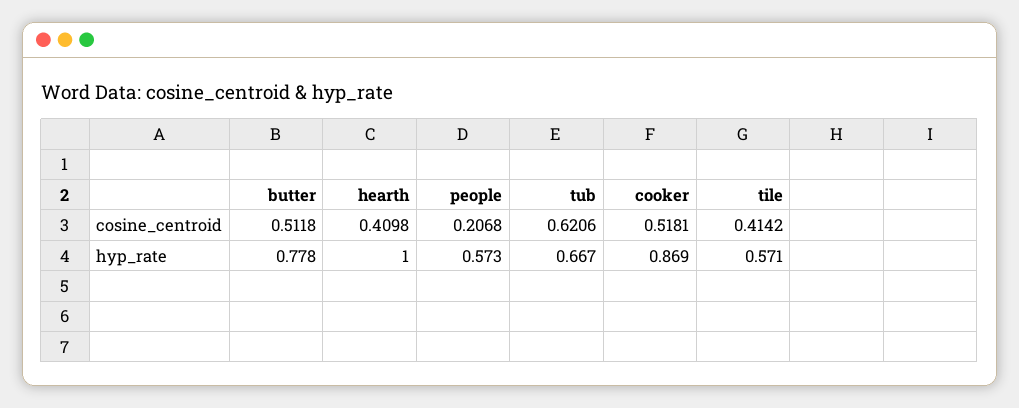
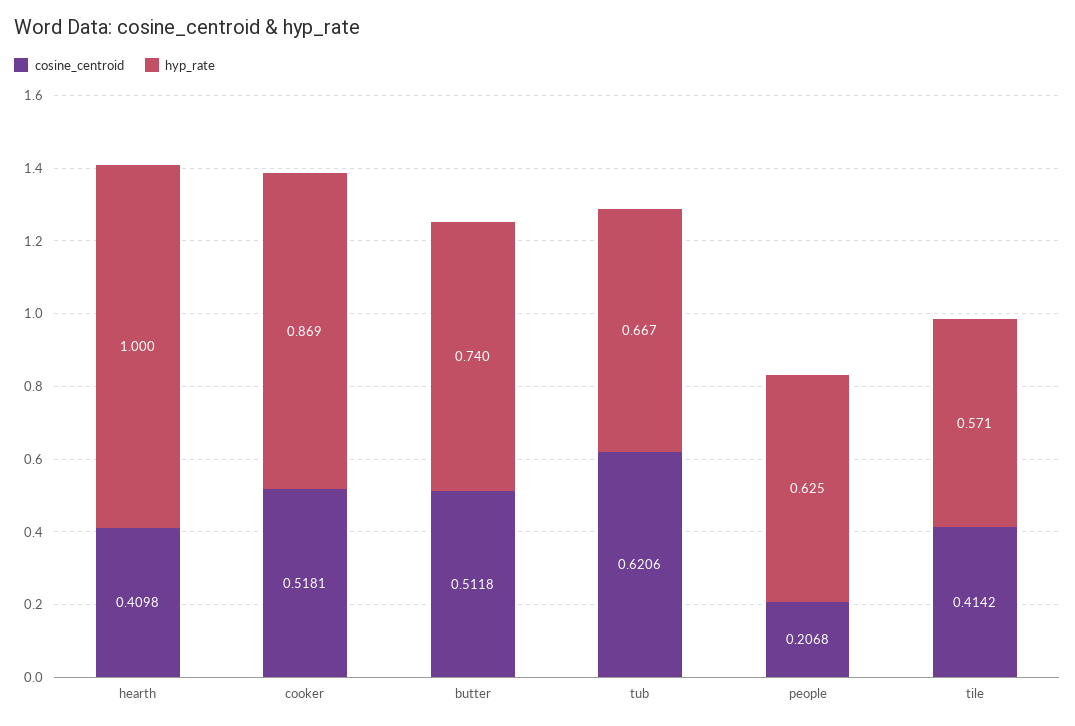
hyp_rate, butter: 0.778 -> 0.74
hyp_rate, people: 0.573 -> 0.625

